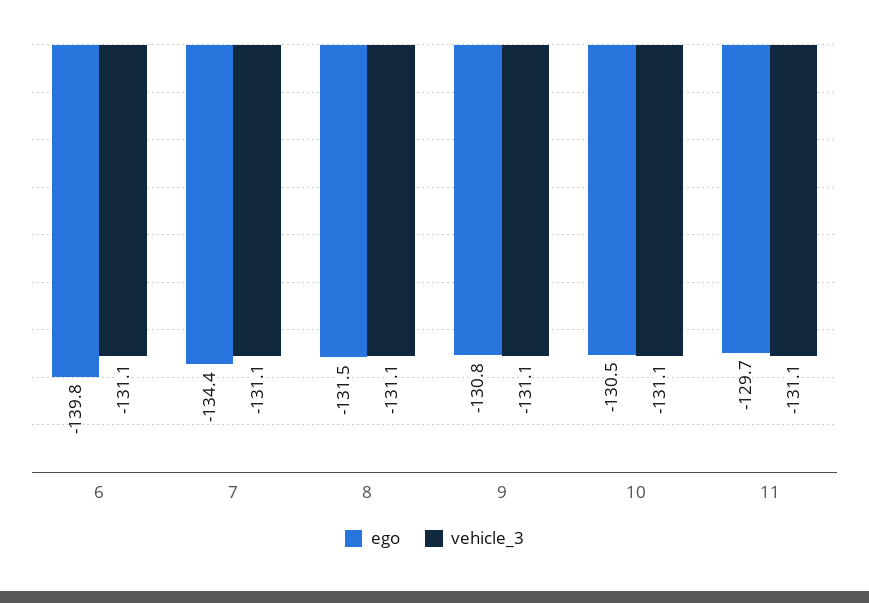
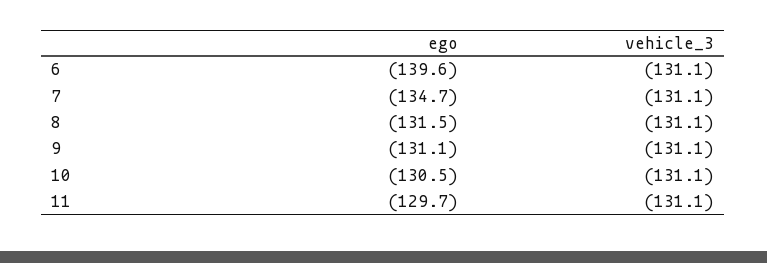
ego, 6: -139.8 -> -139.6
ego, 7: -134.4 -> -134.7
ego, 9: -130.8 -> -131.1

